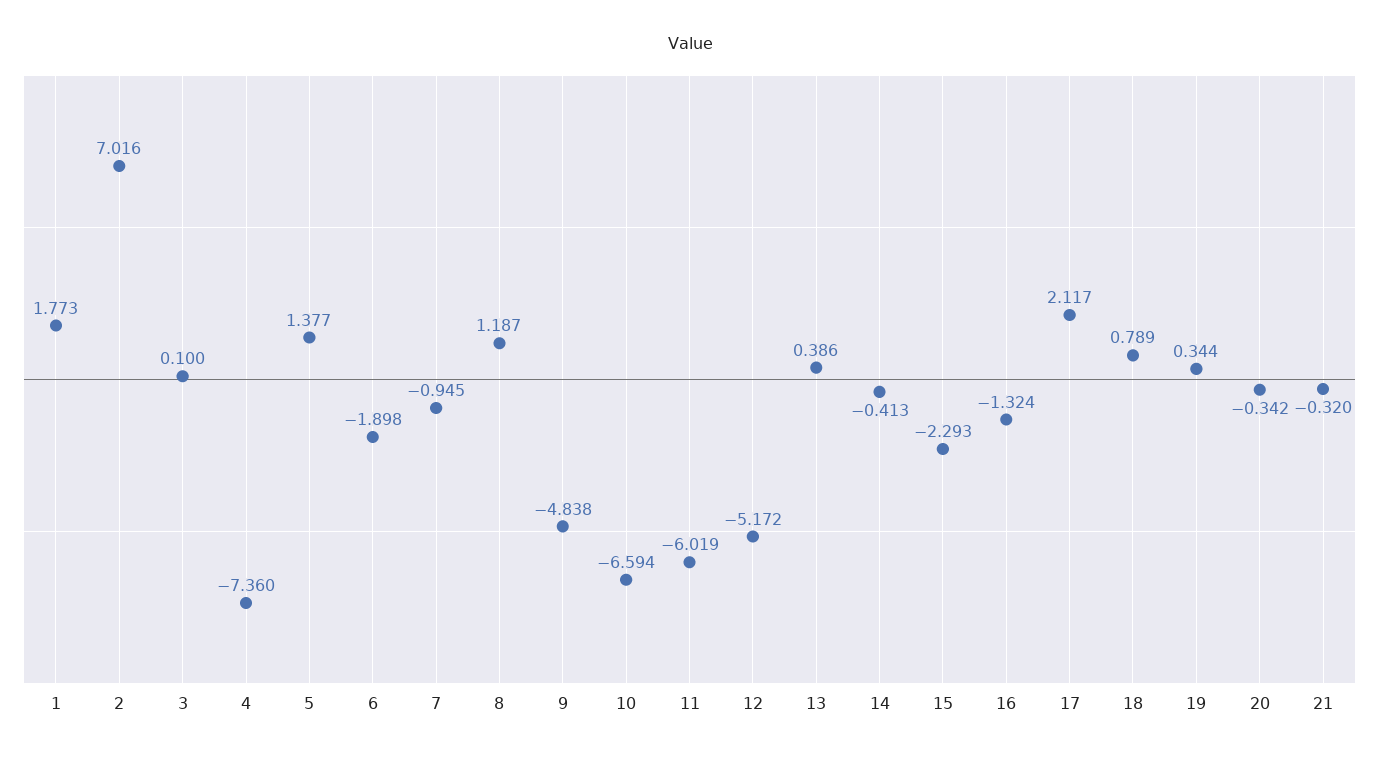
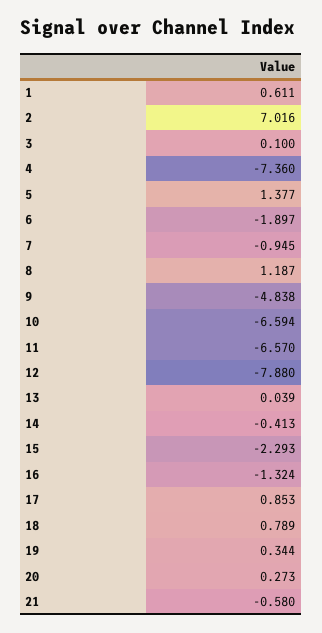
1: 1.773 -> 0.611
6: -1.898 -> -1.897
11: -6.019 -> -6.57
12: -5.172 -> -7.88
13: 0.386 -> 0.039
17: 2.117 -> 0.853
20: -0.342 -> 0.273
21: -0.32 -> -0.58

